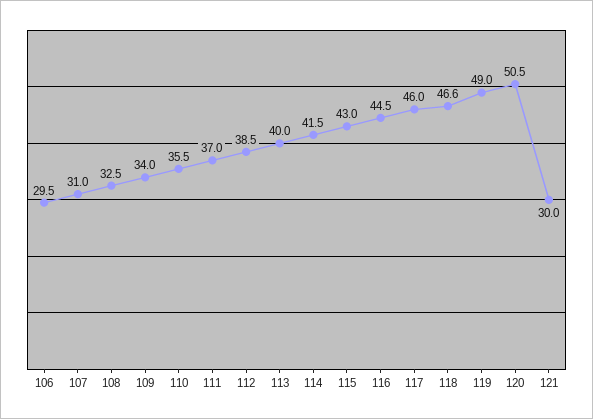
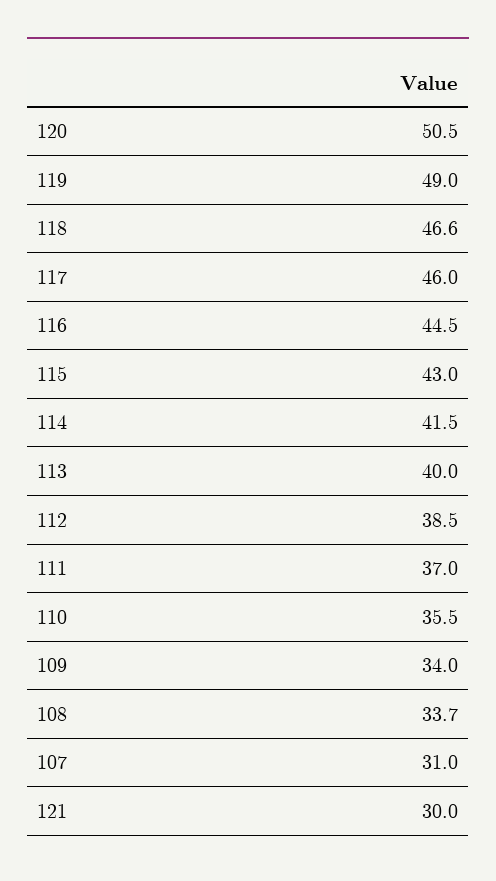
106: 29.5 -> none
108: 32.5 -> 33.7

